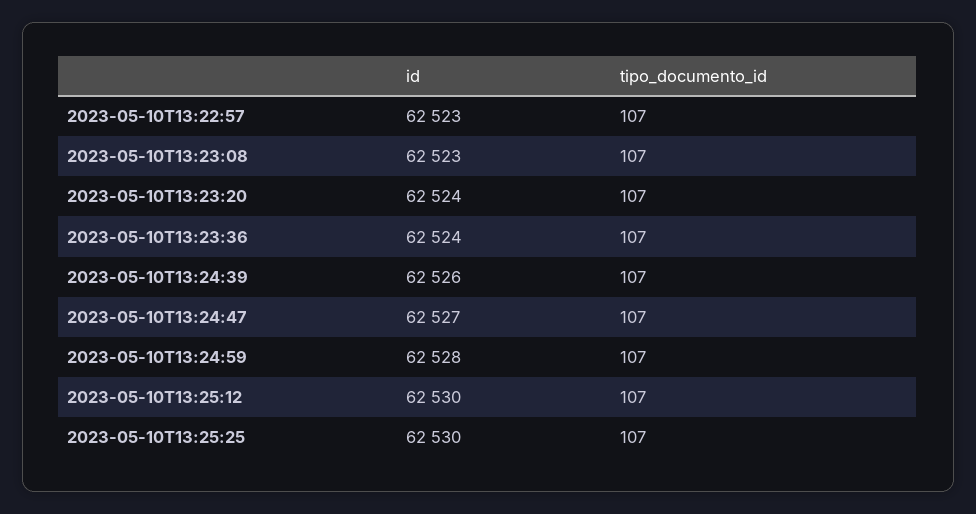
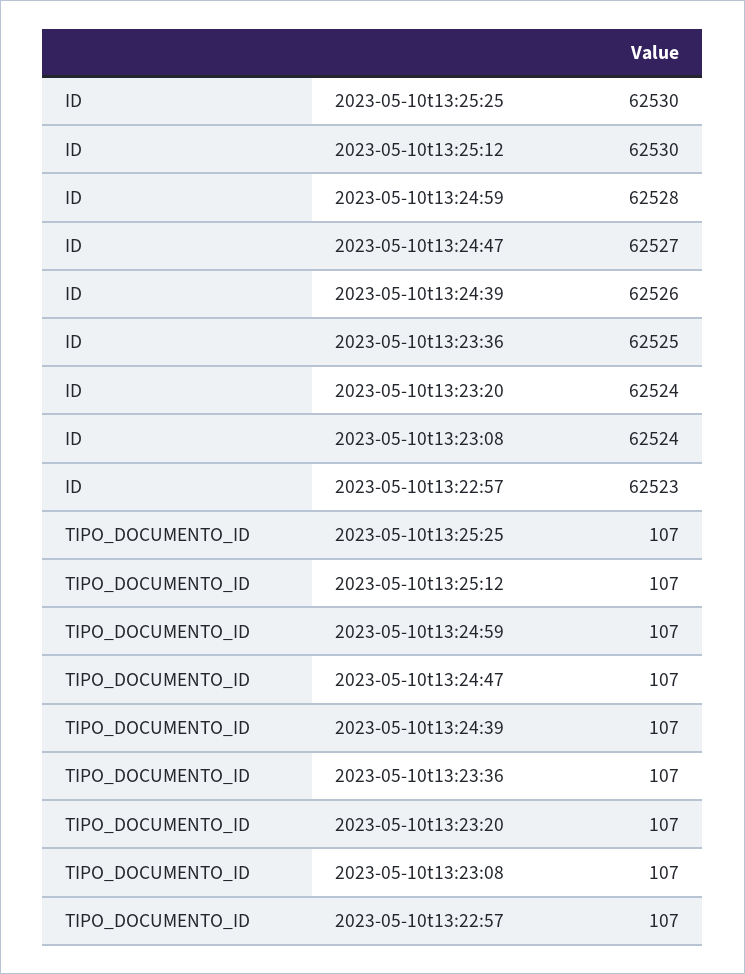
id, 2023-05-10T13:23:08: 62523 -> 62524
id, 2023-05-10T13:23:36: 62524 -> 62525

